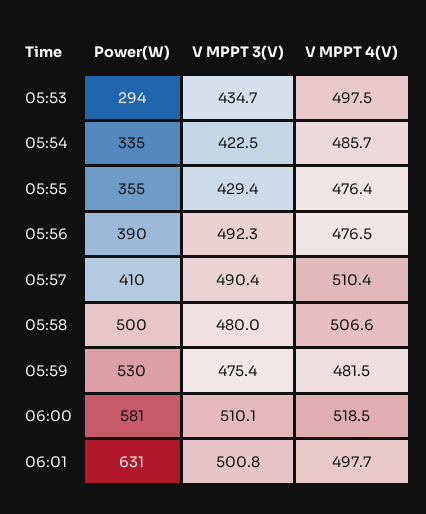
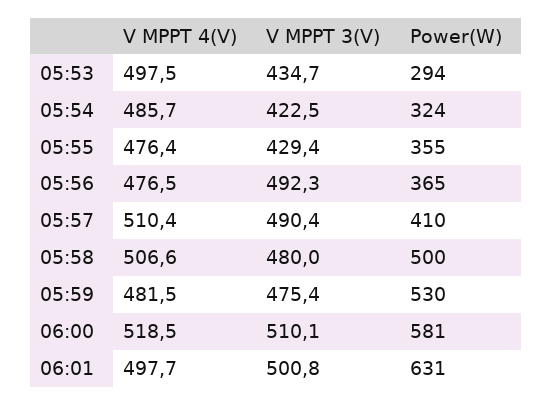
Power(W), 05:54: 335 -> 324
Power(W), 05:56: 390 -> 365

